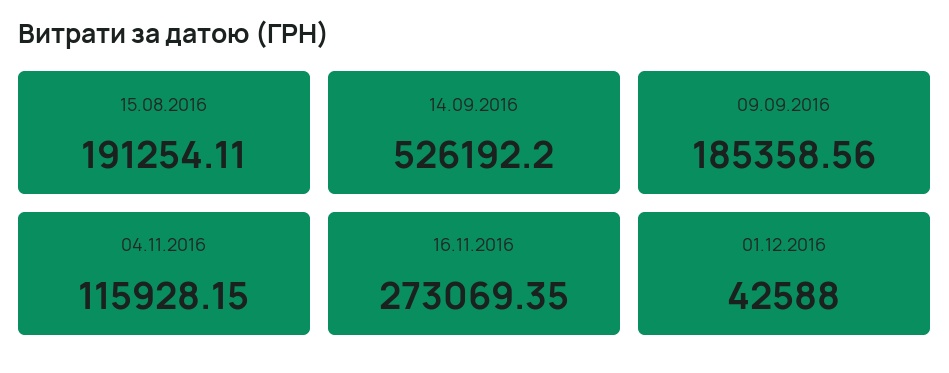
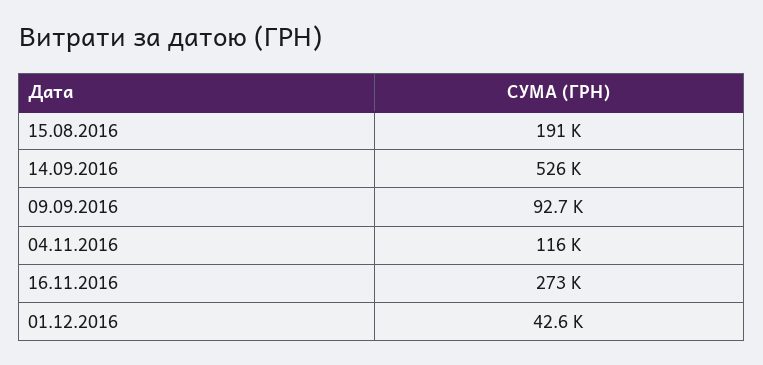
09.09.2016: 185358.56 -> 92700

